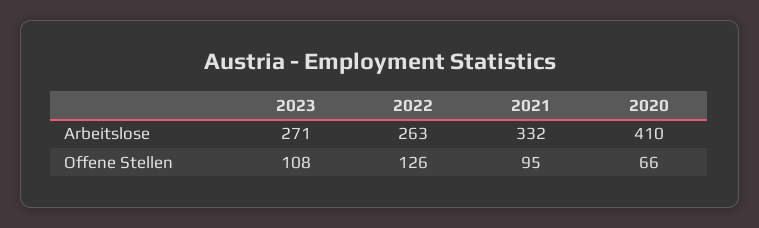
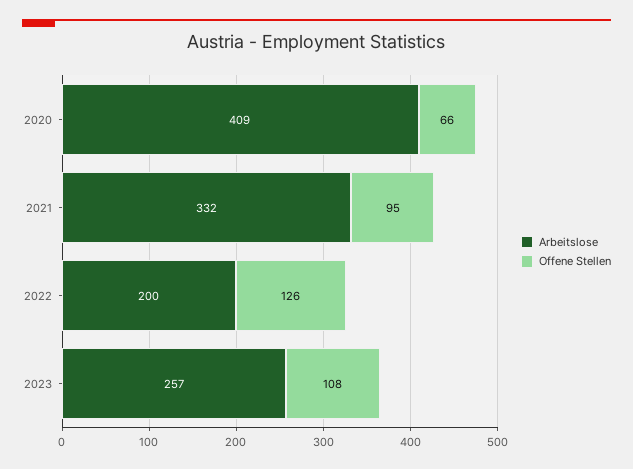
Arbeitslose, 2023: 271 -> 257
Arbeitslose, 2022: 263 -> 200
Arbeitslose, 2020: 410 -> 409

